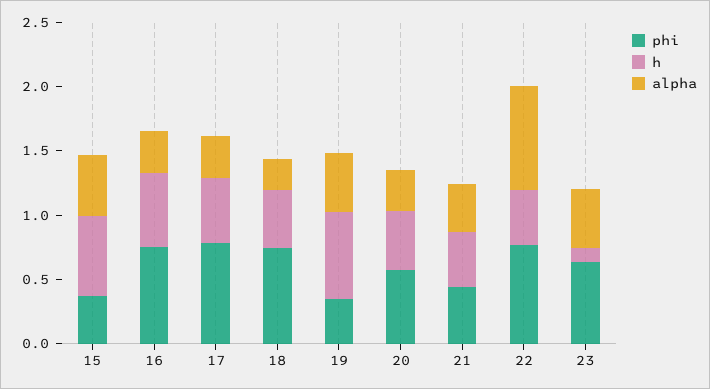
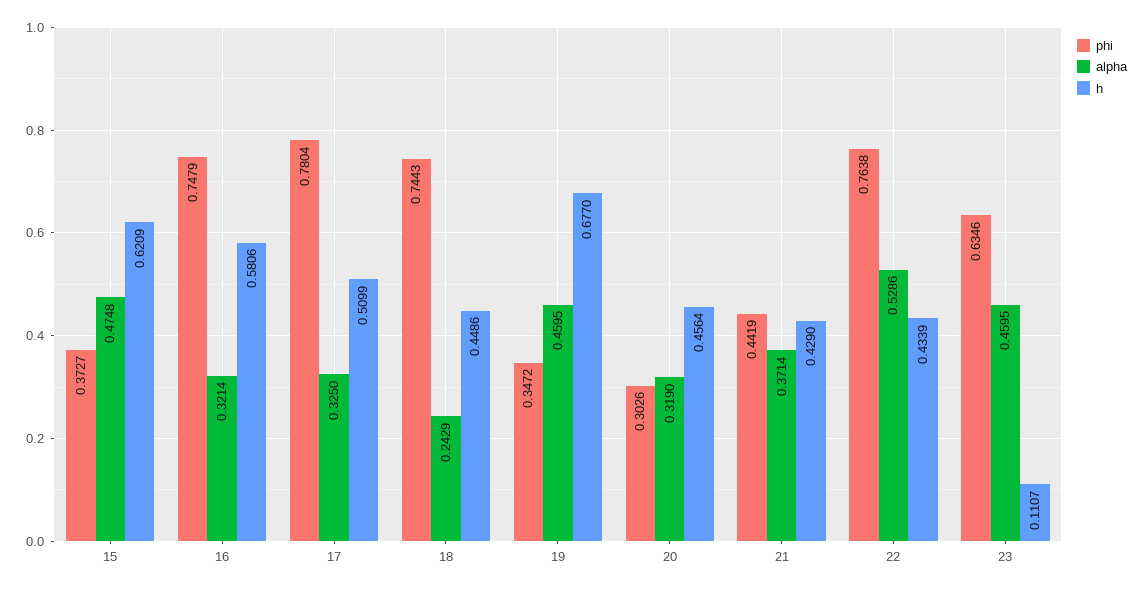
phi, 20: 0.6 -> 0.3026
alpha, 22: 0.8 -> 0.5286

